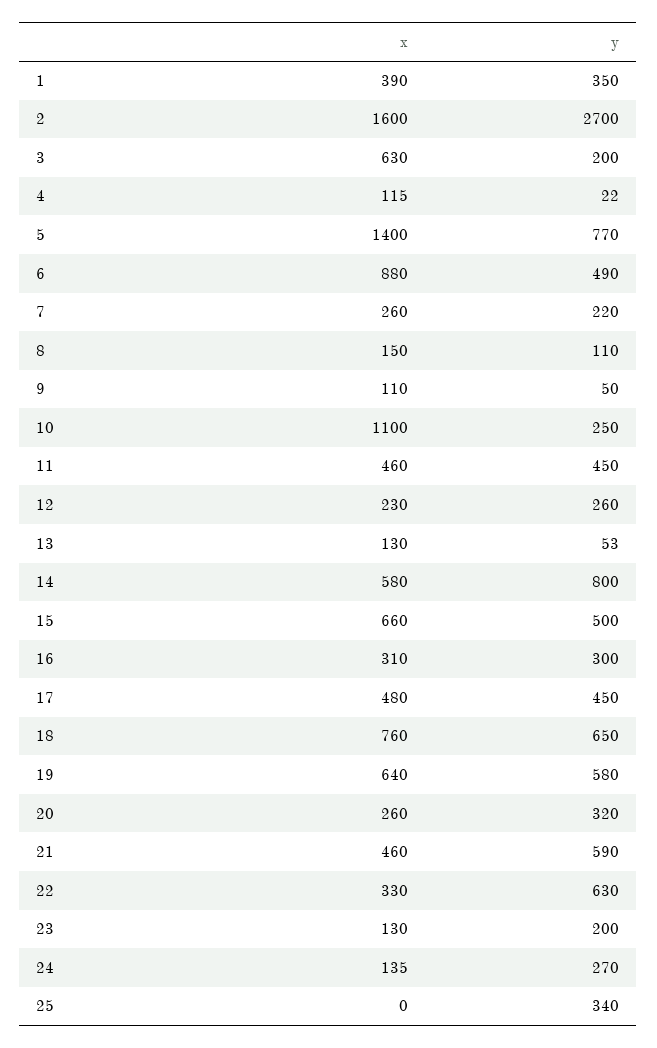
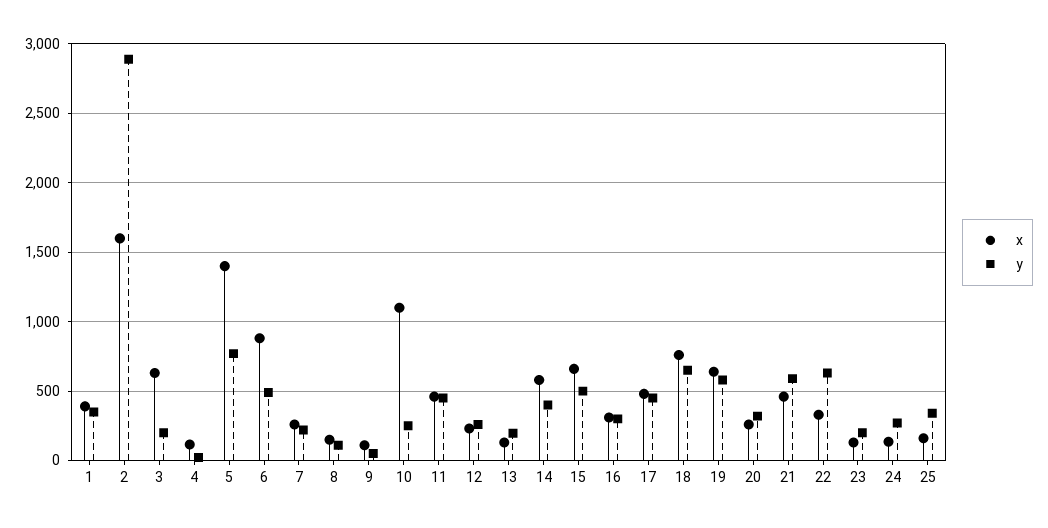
y, 2: 2700 -> 2900
y, 13: 53 -> 200
y, 14: 800 -> 400
x, 25: 0 -> 150

